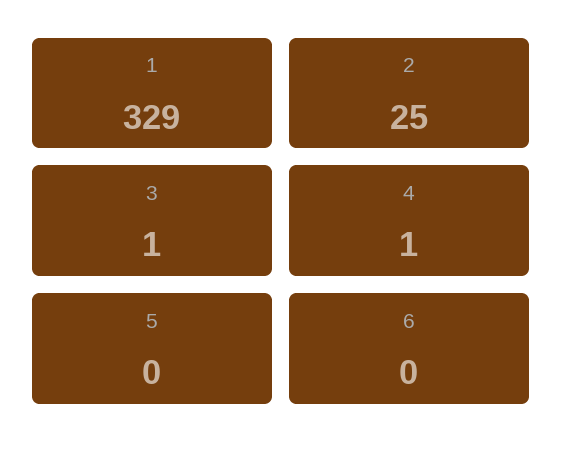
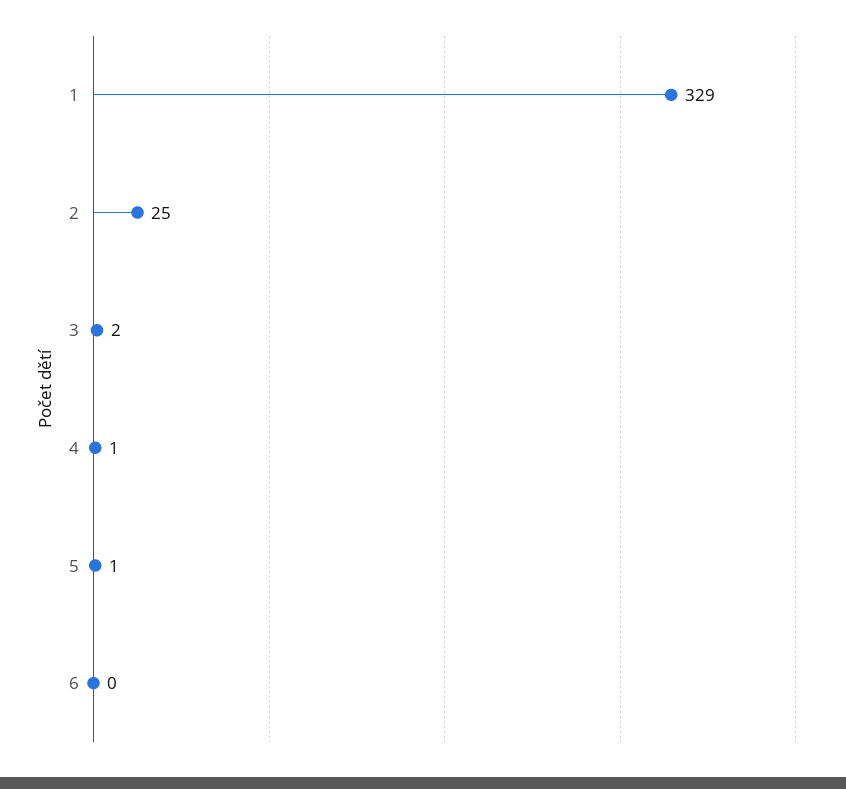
3: 1 -> 2
5: 0 -> 1

